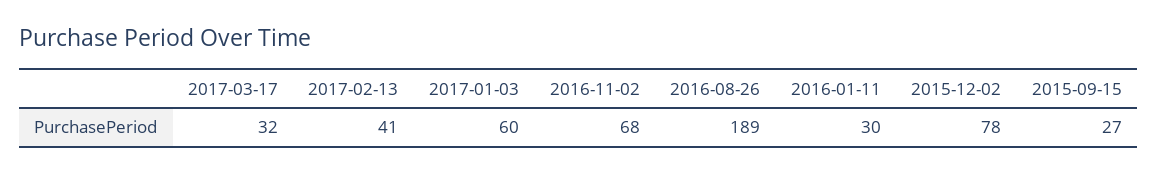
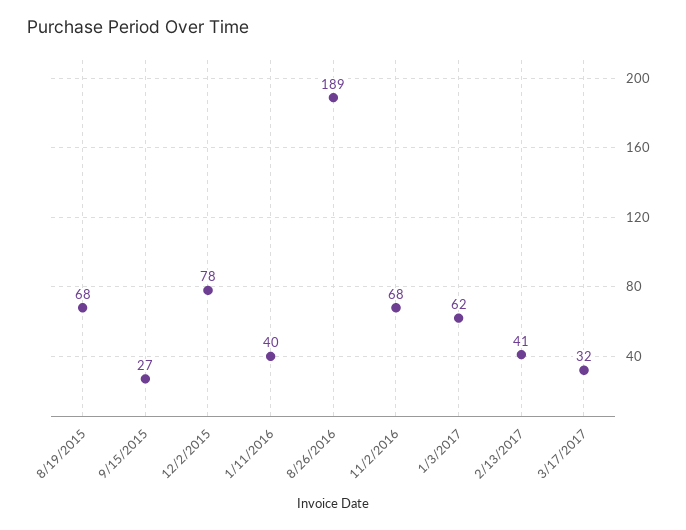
2017-01-03: 60 -> 62
2016-01-11: 30 -> 40
8/19/2015: none -> 68

